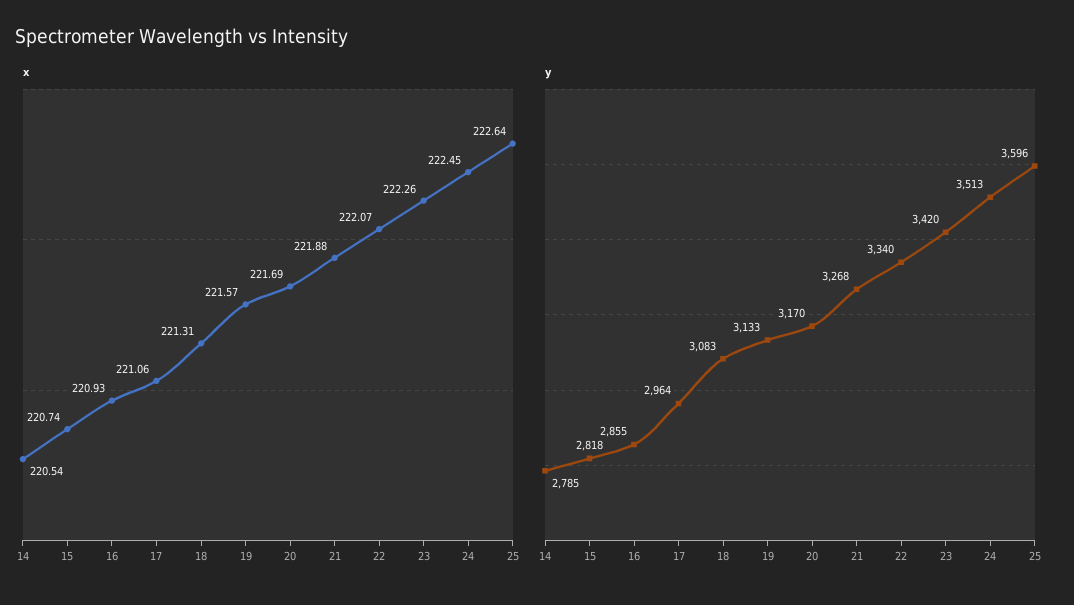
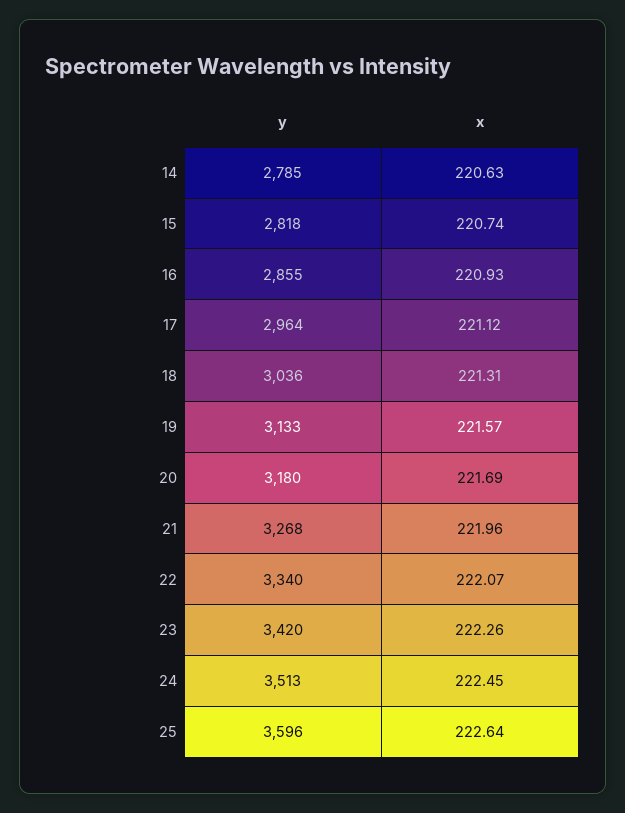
x, 14: 220.54 -> 220.63
x, 17: 221.06 -> 221.12
x, 21: 221.88 -> 221.96
y, 18: 3083 -> 3036
y, 20: 3170 -> 3180

